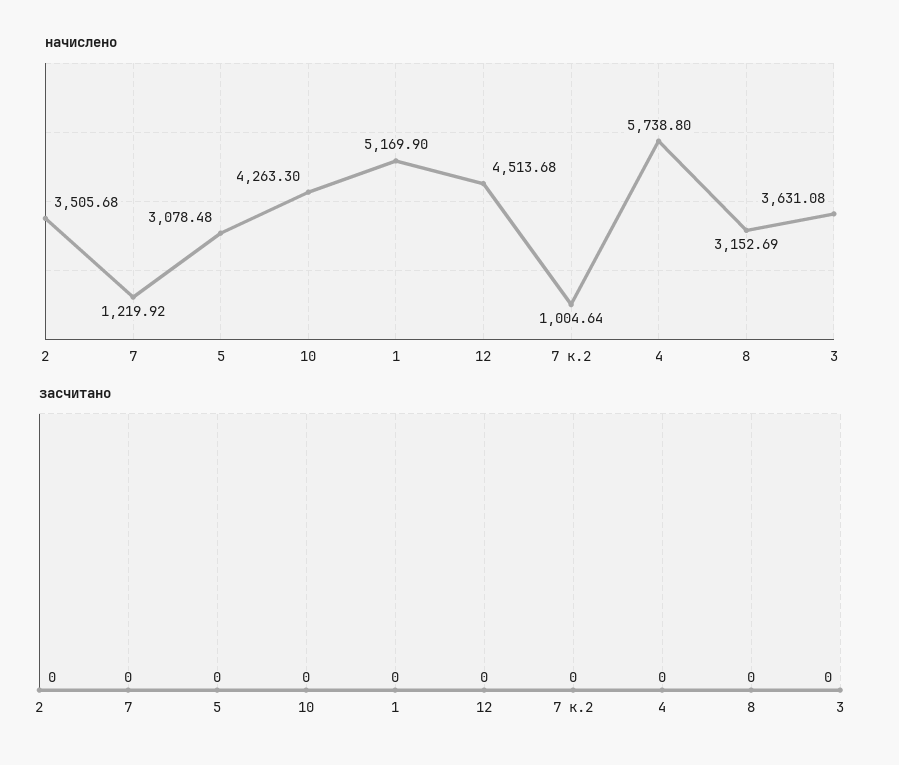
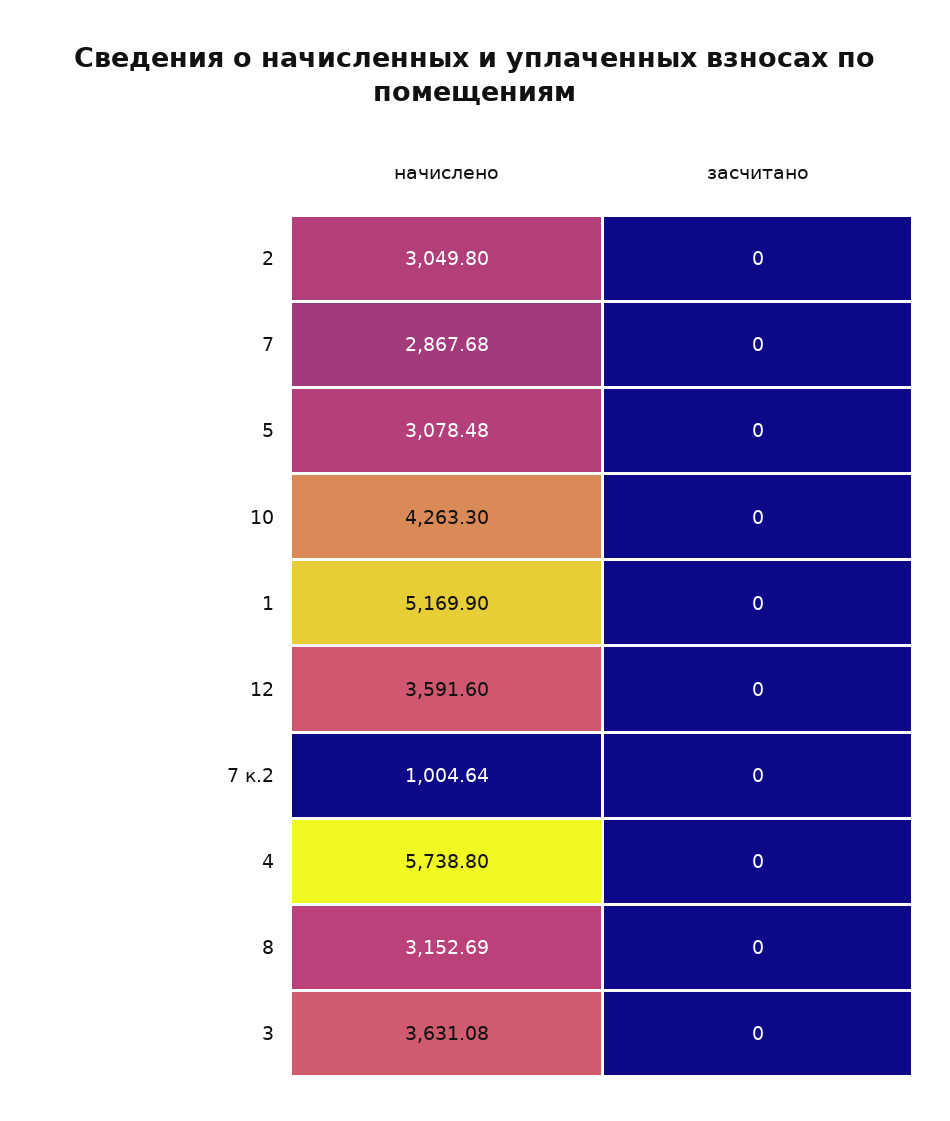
начислено, 2: 3505.68 -> 3049.8
начислено, 7: 1219.92 -> 2867.68
начислено, 12: 4513.68 -> 3591.6

